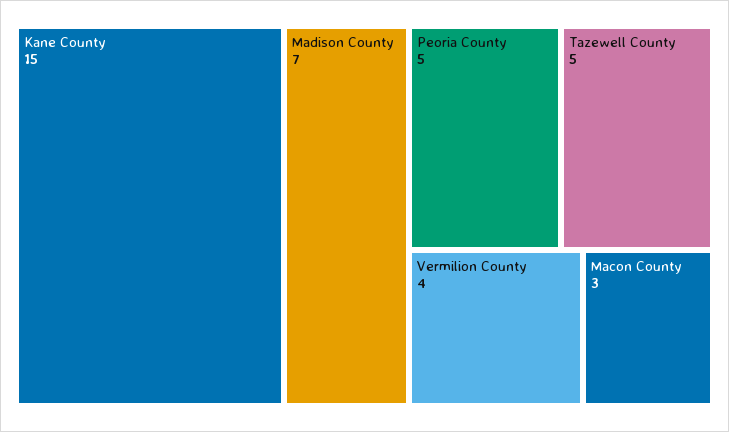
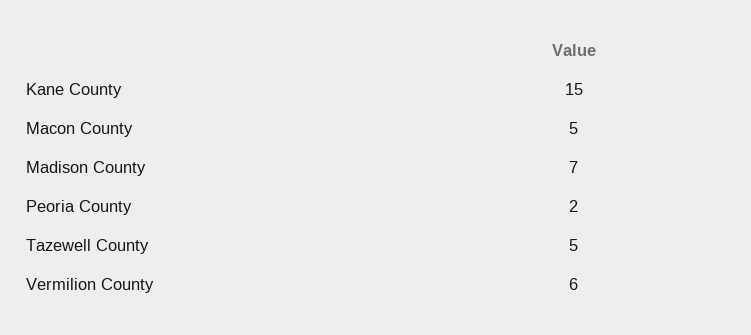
Peoria County: 5 -> 2
Vermilion County: 4 -> 6
Macon County: 3 -> 5

